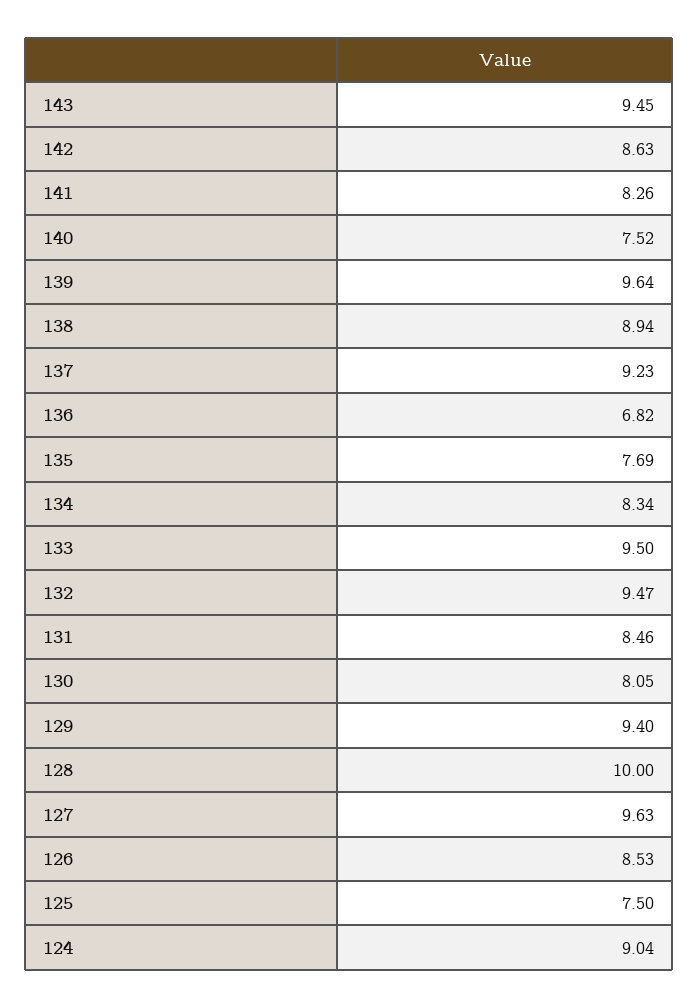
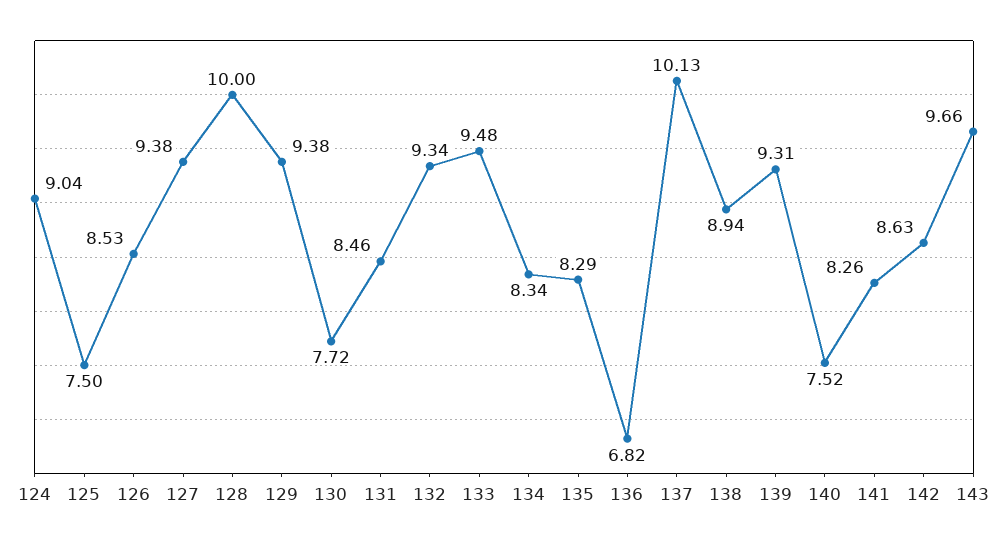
143: 9.45 -> 9.66
139: 9.64 -> 9.31
137: 9.23 -> 10.13
135: 7.69 -> 8.29
133: 9.5 -> 9.48
132: 9.47 -> 9.34
130: 8.05 -> 7.72
129: 9.4 -> 9.38
127: 9.63 -> 9.38

